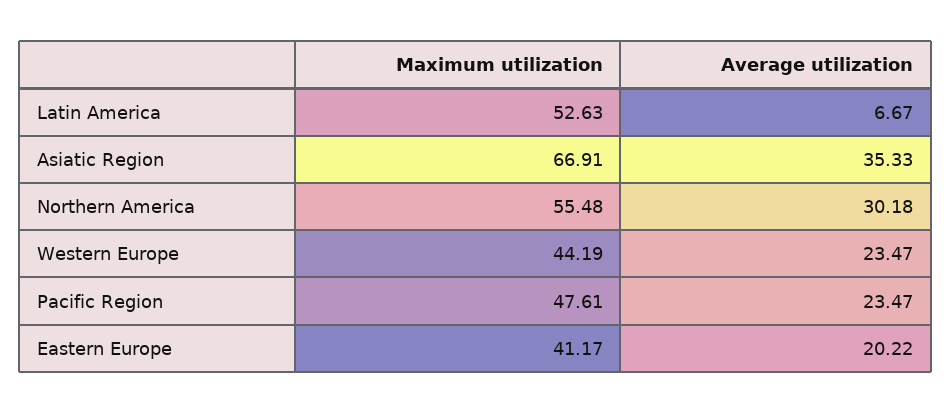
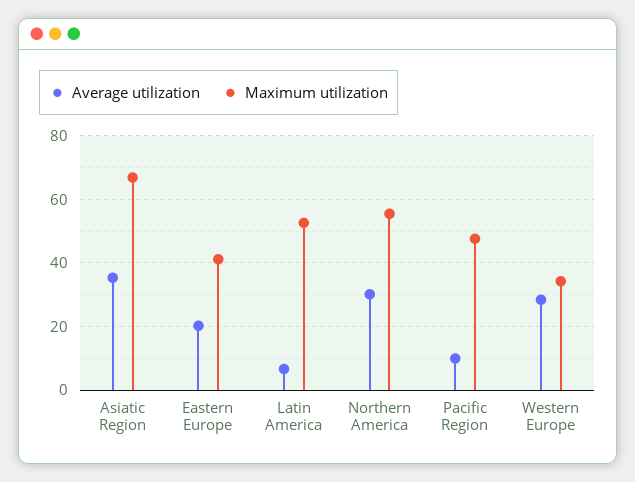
Maximum utilization, Western Europe: 44.19 -> 34
Average utilization, Western Europe: 23.47 -> 28
Average utilization, Pacific Region: 23.47 -> 10

